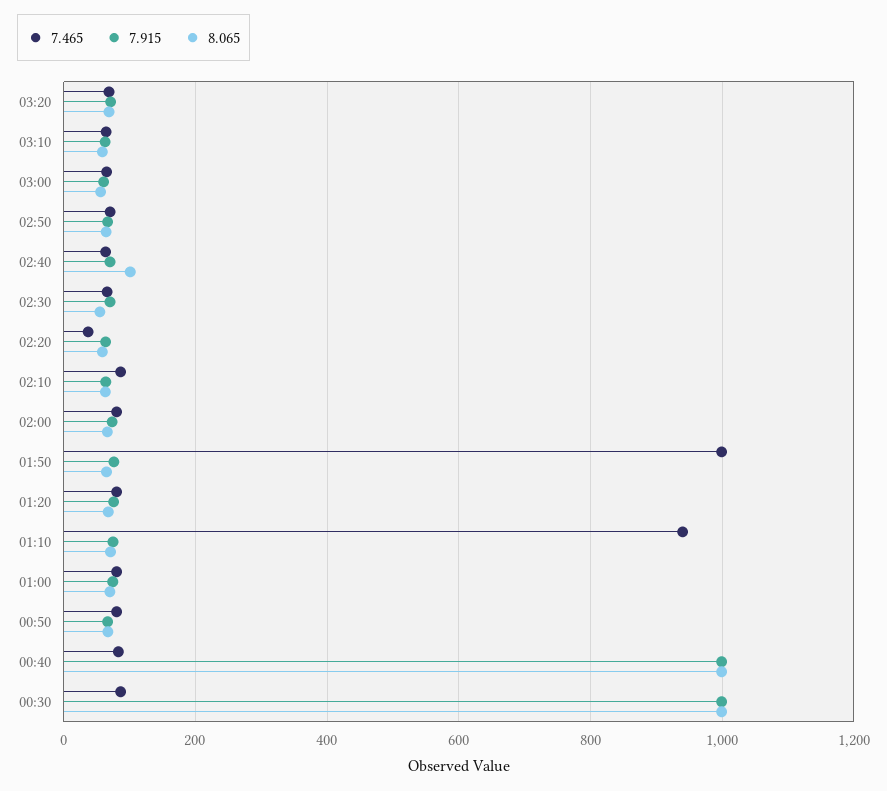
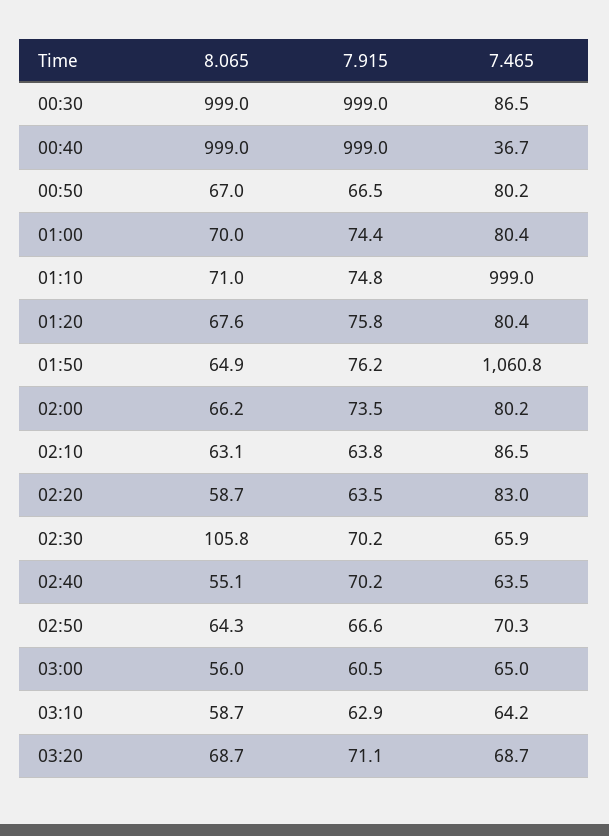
8.065, 02:40: 100 -> 55.1
8.065, 02:30: 60 -> 105.8
7.465, 02:20: 40 -> 83
7.465, 01:50: 1000 -> 1060.8
7.465, 01:10: 940 -> 999
7.465, 00:40: 80 -> 36.7

